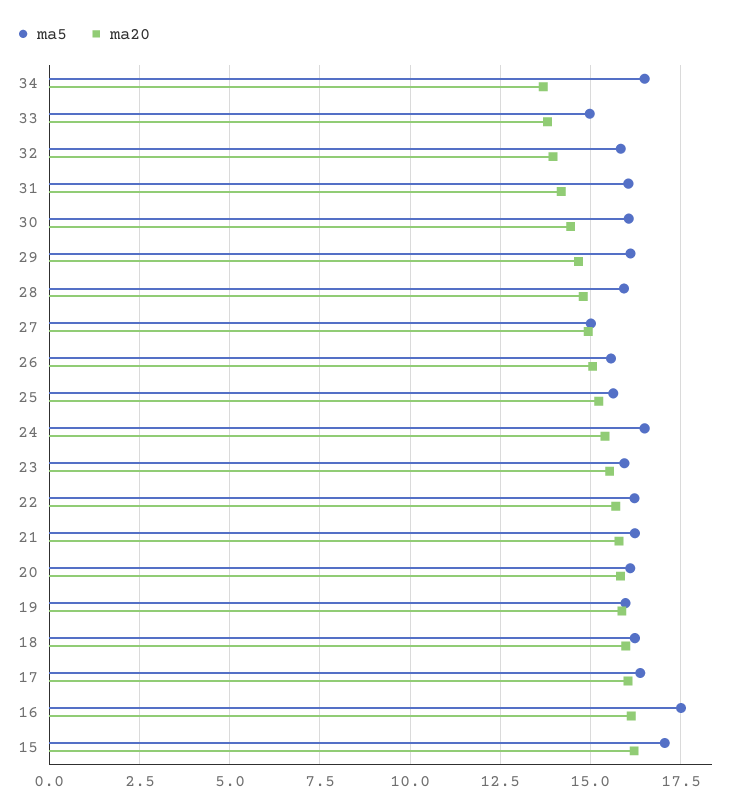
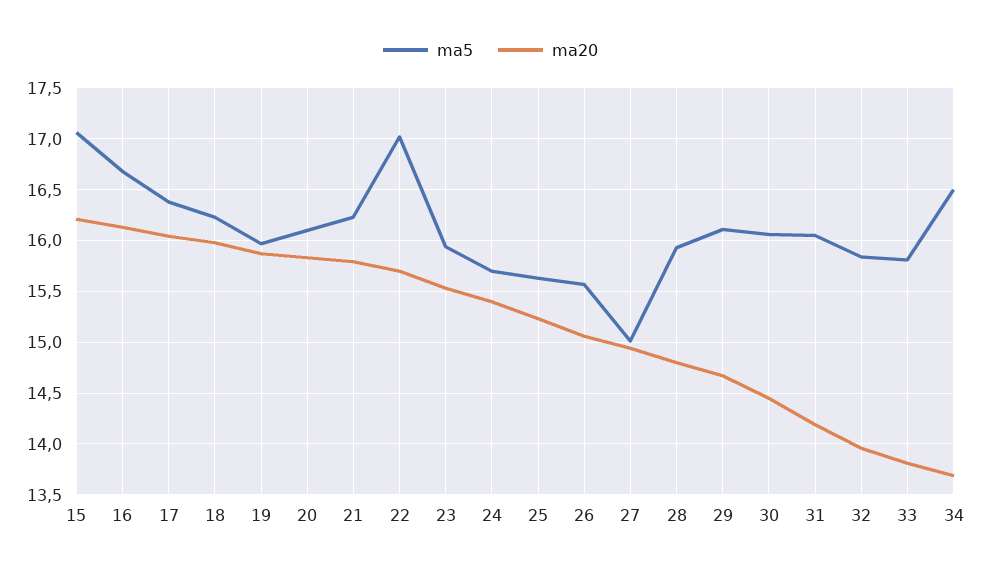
ma5, 33: 15 -> 15.8
ma5, 24: 16.5 -> 15.7
ma5, 22: 16.25 -> 17
ma5, 16: 17.5 -> 16.7

